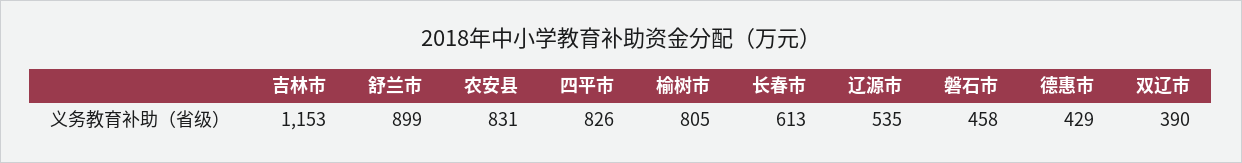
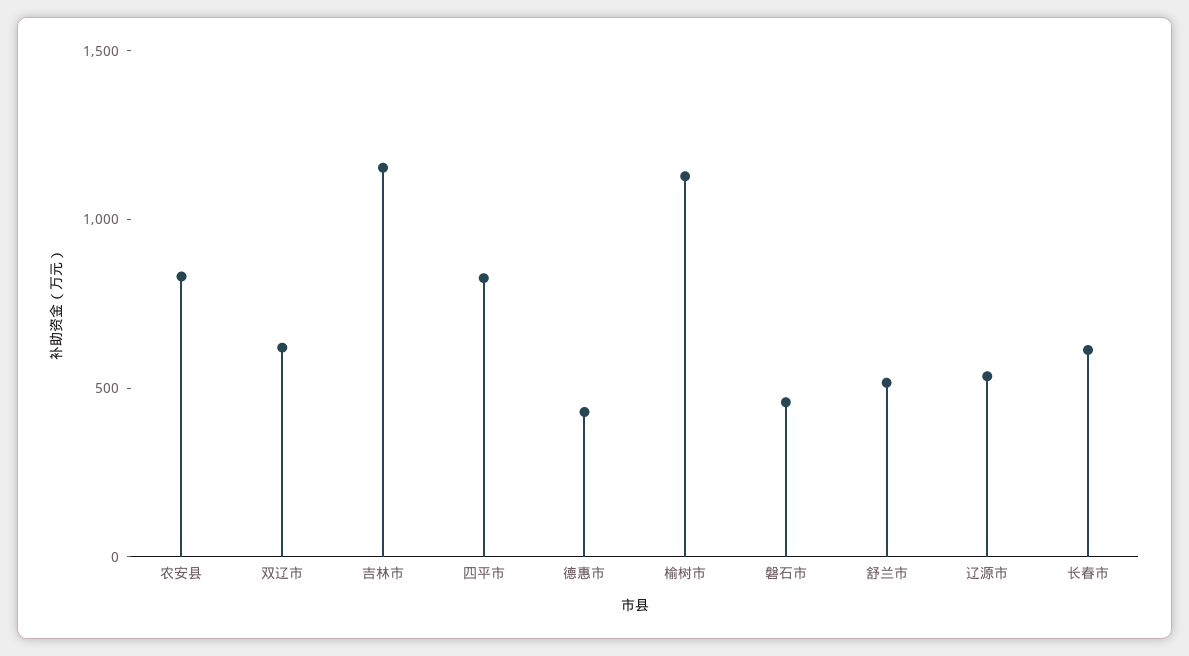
舒兰市: 899 -> 500
榆树市: 805 -> 1100
双辽市: 390 -> 600

